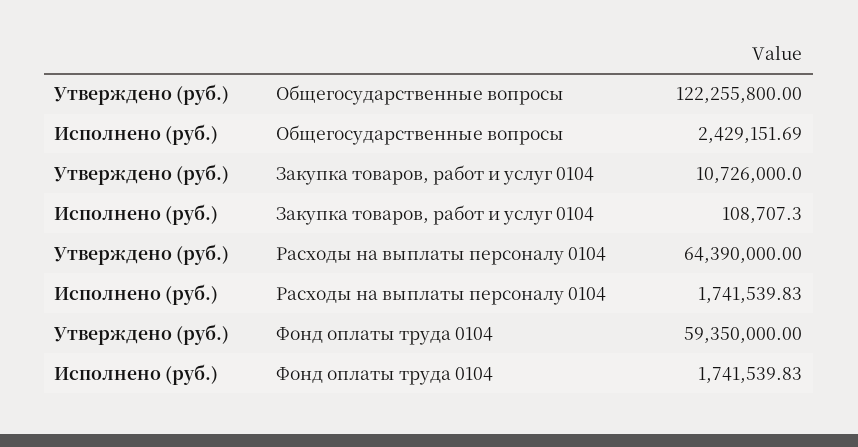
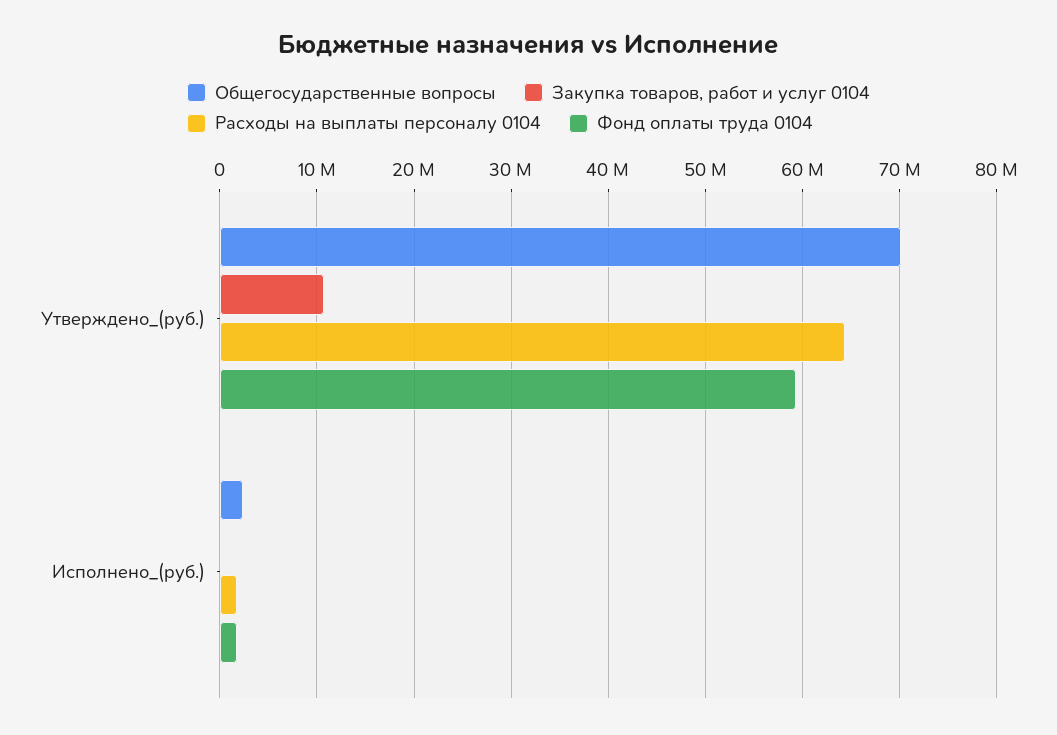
Общегосударственные вопросы, Утверждено (руб.): 122255800 -> 70000000

